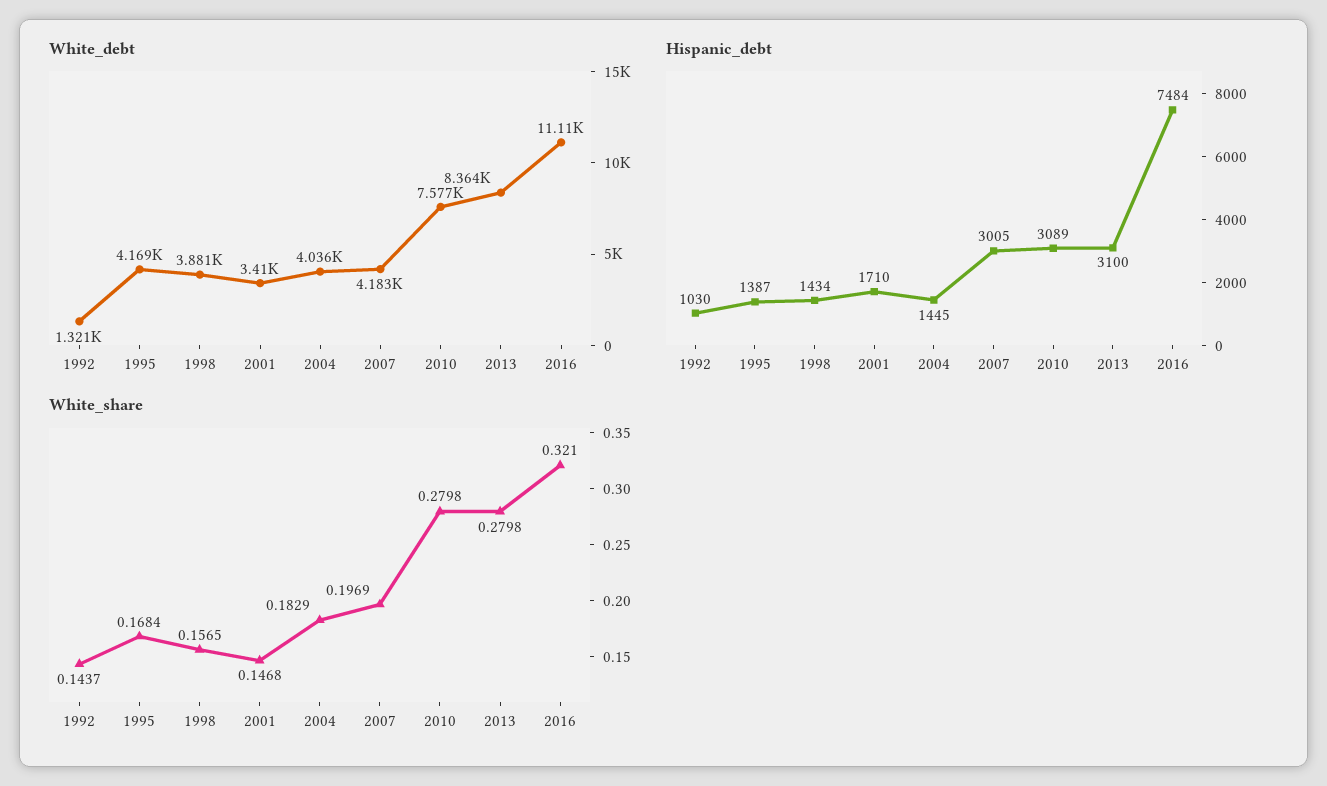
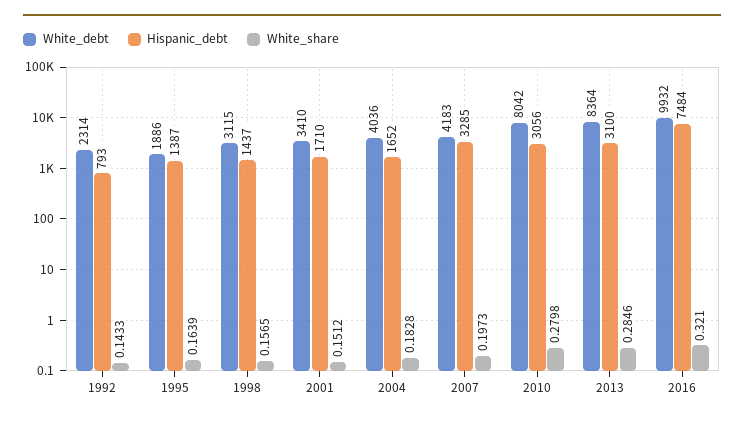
White_debt, 1992: 1321 -> 2314
White_debt, 1995: 4169 -> 1886
White_debt, 1998: 3881 -> 3115
White_debt, 2010: 7577 -> 8042
White_debt, 2016: 11110 -> 9932
Hispanic_debt, 1992: 1030 -> 793
Hispanic_debt, 1998: 1434 -> 1437
Hispanic_debt, 2004: 1445 -> 1652
Hispanic_debt, 2007: 3005 -> 3285
Hispanic_debt, 2010: 3089 -> 3056
White_share, 1992: 0.1437 -> 0.1433
White_share, 1995: 0.1684 -> 0.1639
White_share, 2001: 0.1468 -> 0.1512
White_share, 2004: 0.1829 -> 0.1828
White_share, 2007: 0.1969 -> 0.1973
White_share, 2013: 0.2798 -> 0.2846

